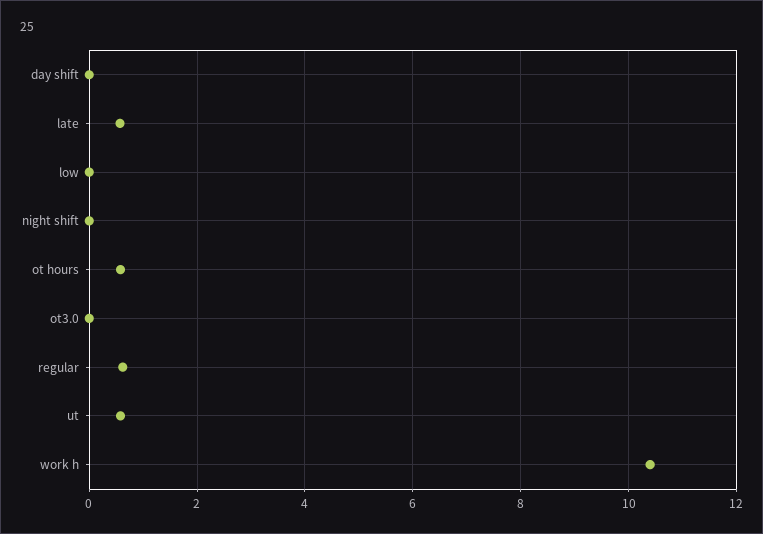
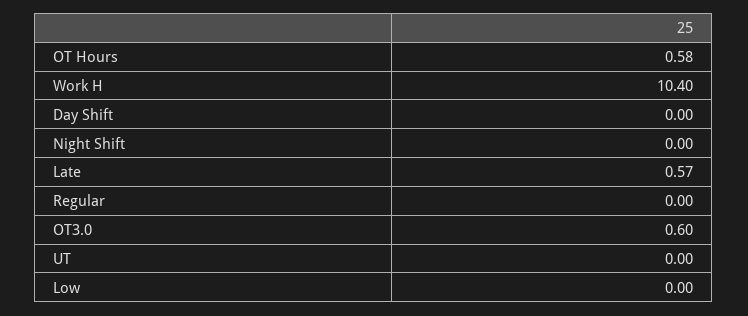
ot3.0: 0 -> 0.6
regular: 0.6 -> 0
ut: 0.6 -> 0

